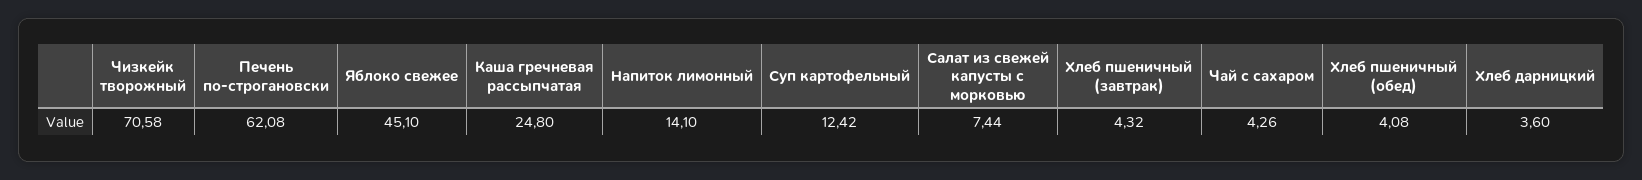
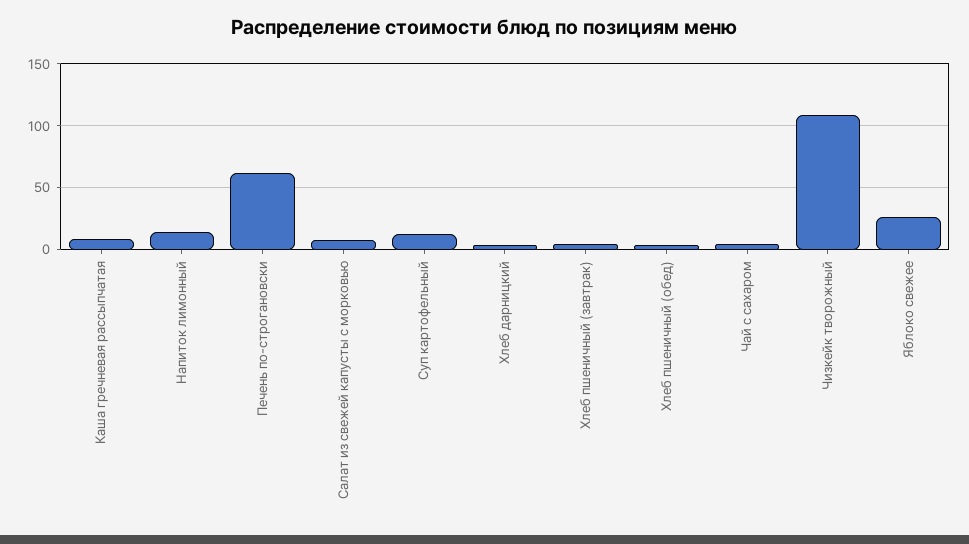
Чизкейк творожный: 70.58 -> 110
Яблоко свежее: 45.1 -> 25
Каша гречневая рассыпчатая: 24.8 -> 10

